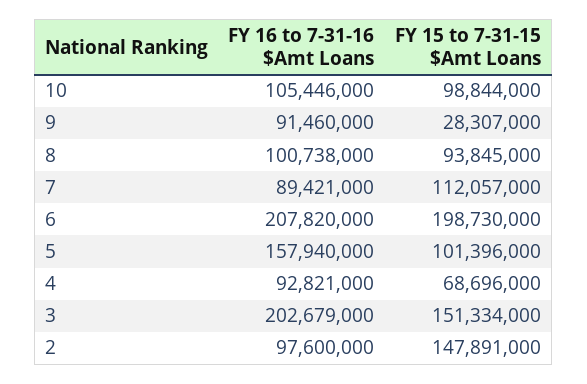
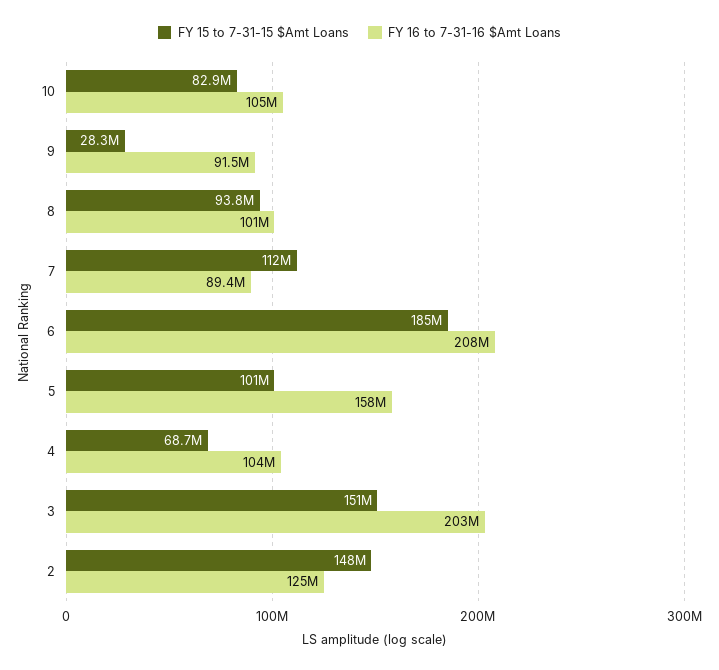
FY 15 to 7-31-15 $Amt Loans, 10: 98844000 -> 82900000
FY 15 to 7-31-15 $Amt Loans, 6: 198730000 -> 185000000
FY 16 to 7-31-16 $Amt Loans, 4: 92821000 -> 104000000
FY 16 to 7-31-16 $Amt Loans, 2: 97600000 -> 125000000

